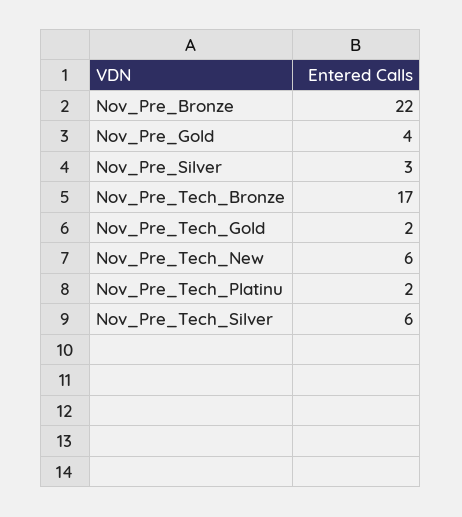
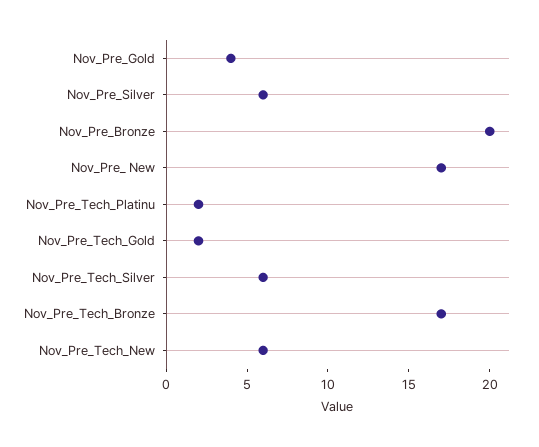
Nov_Pre_Bronze: 22 -> 20
Nov_Pre_Silver: 3 -> 6
Nov_Pre_ New: none -> 17

